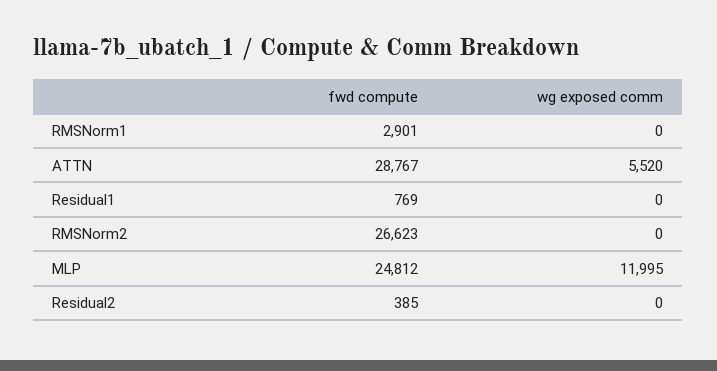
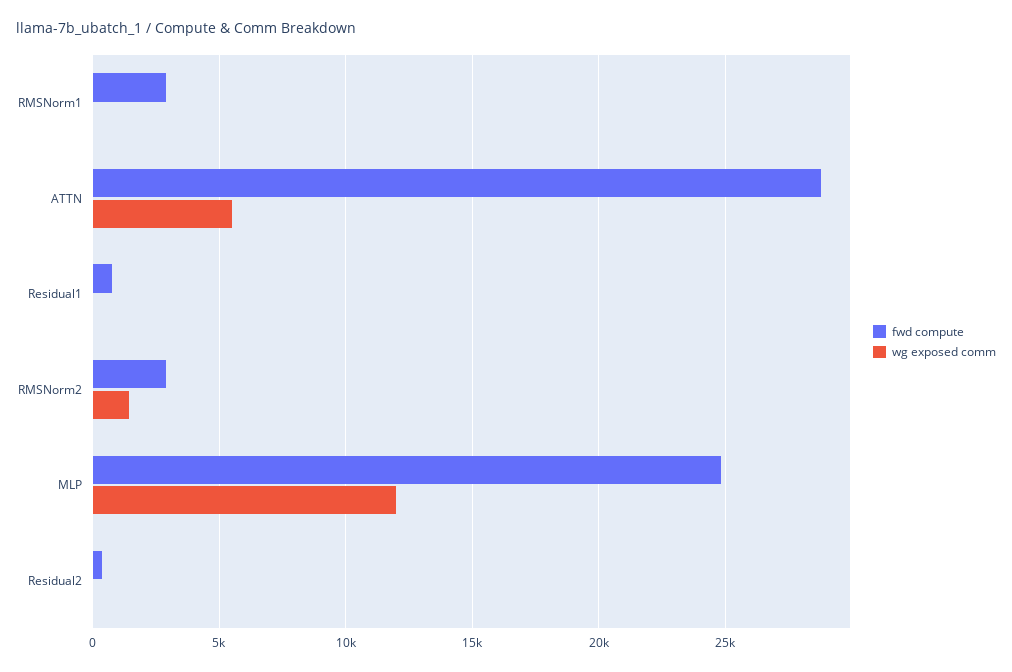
fwd compute, RMSNorm2: 26623 -> 3000
wg exposed comm, RMSNorm2: 0 -> 1500

